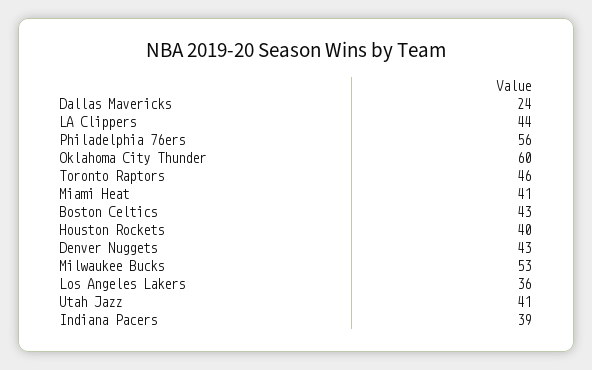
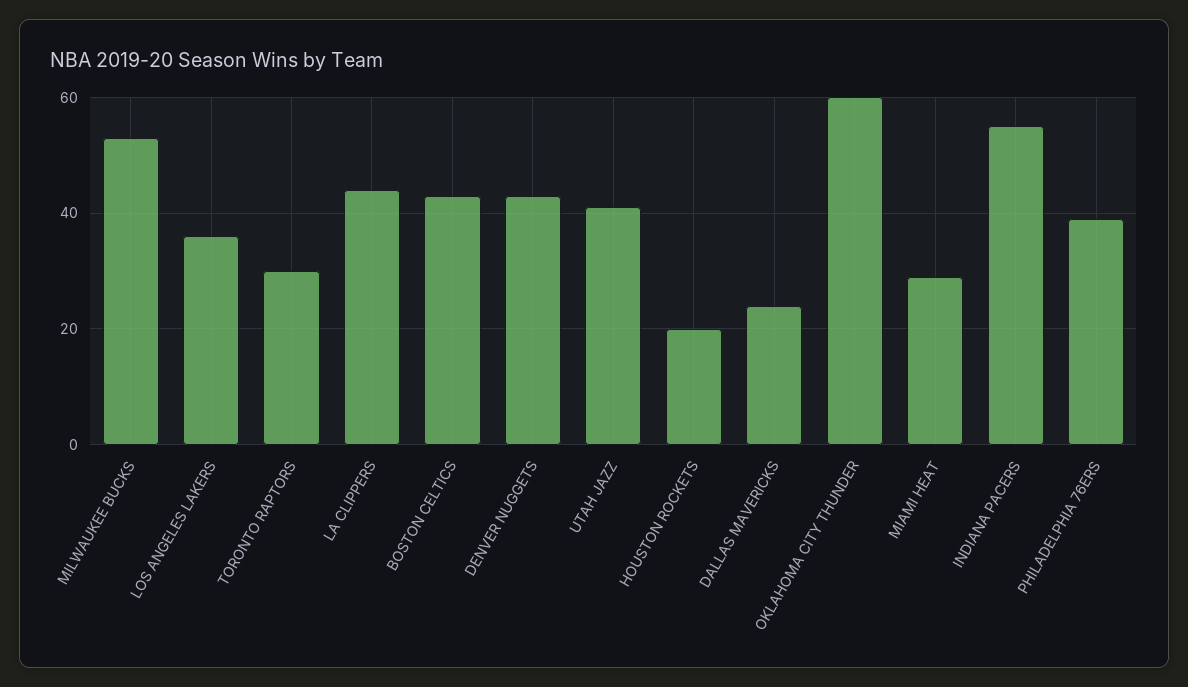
Philadelphia 76ers: 56 -> 40
Toronto Raptors: 46 -> 30
Miami Heat: 41 -> 30
Houston Rockets: 40 -> 20
Indiana Pacers: 39 -> 55

